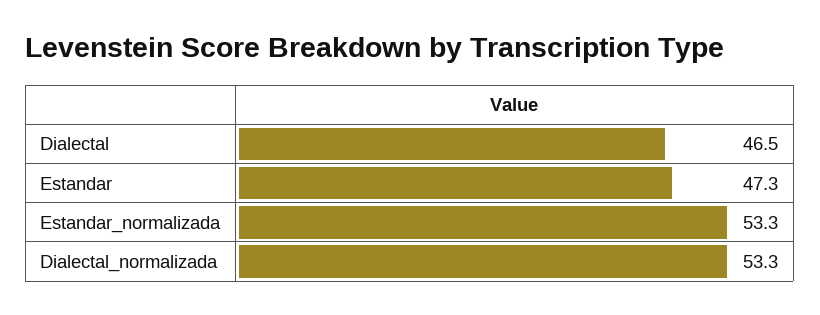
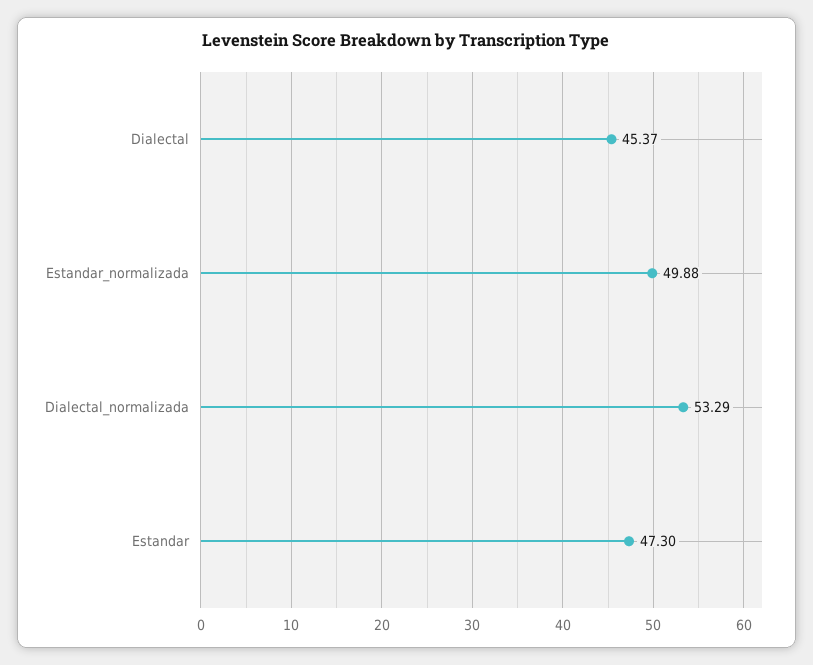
Dialectal: 46.5 -> 45.37
Estandar_normalizada: 53.3 -> 49.88

